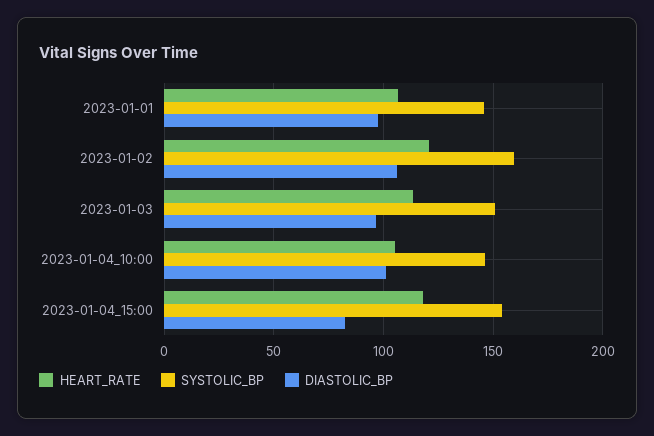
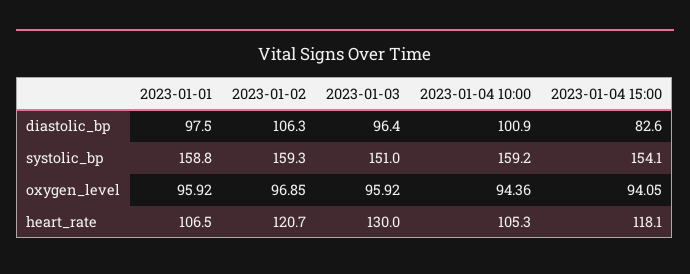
SYSTOLIC_BP, 2023-01-01: 145 -> 158.8
HEART_RATE, 2023-01-03: 115 -> 130
SYSTOLIC_BP, 2023-01-04_10:00: 145 -> 159.2
oxygen_level, 2023-01-01: none -> 95.92
oxygen_level, 2023-01-02: none -> 96.85
oxygen_level, 2023-01-03: none -> 95.92
oxygen_level, 2023-01-04_10:00: none -> 94.36
oxygen_level, 2023-01-04_15:00: none -> 94.05

